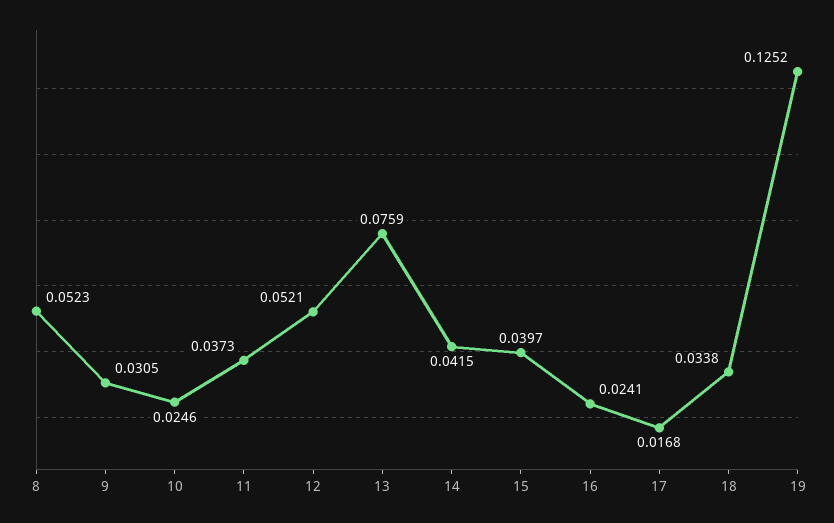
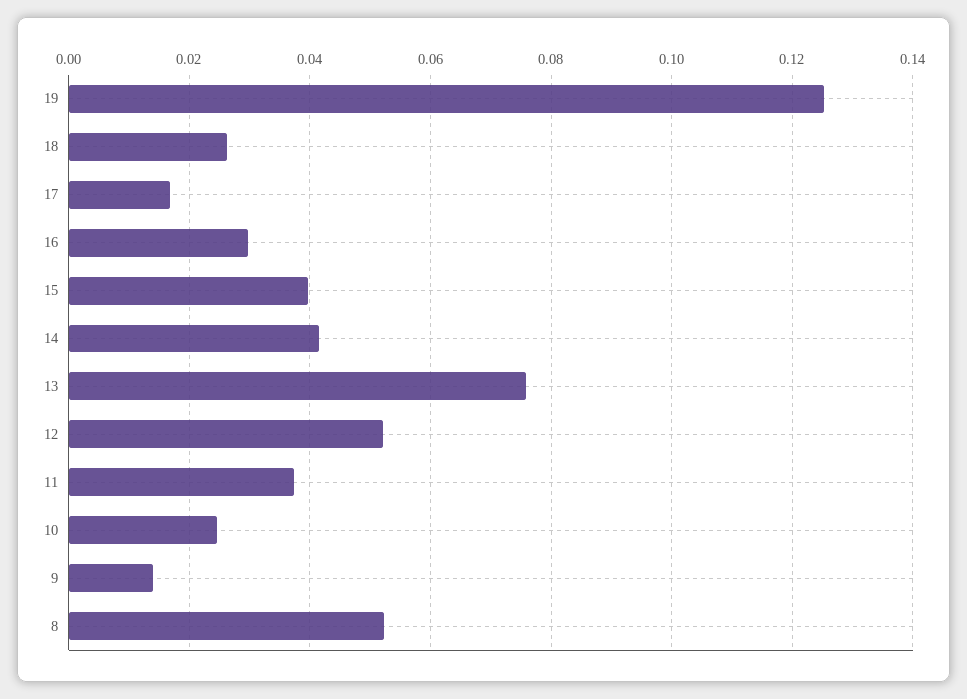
9: 0.0305 -> 0.014
16: 0.0241 -> 0.03
18: 0.0338 -> 0.026

